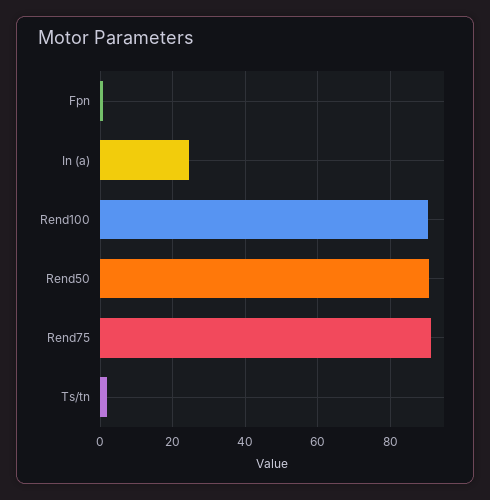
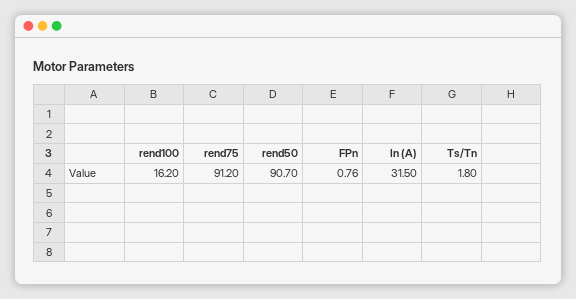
In (a): 24 -> 31.5
Rend100: 90 -> 16.2

